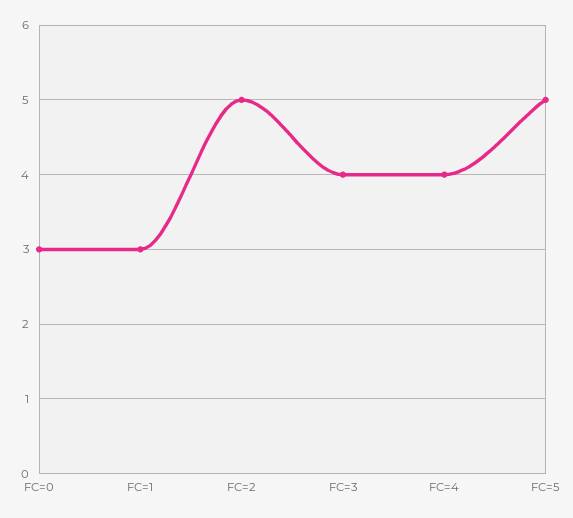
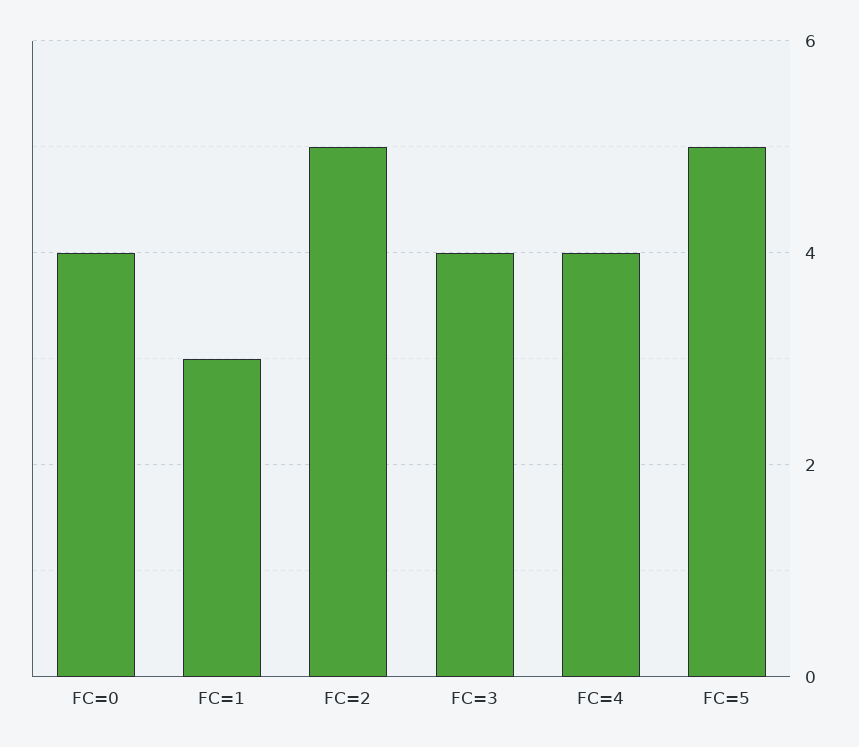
FC=0: 3 -> 4

